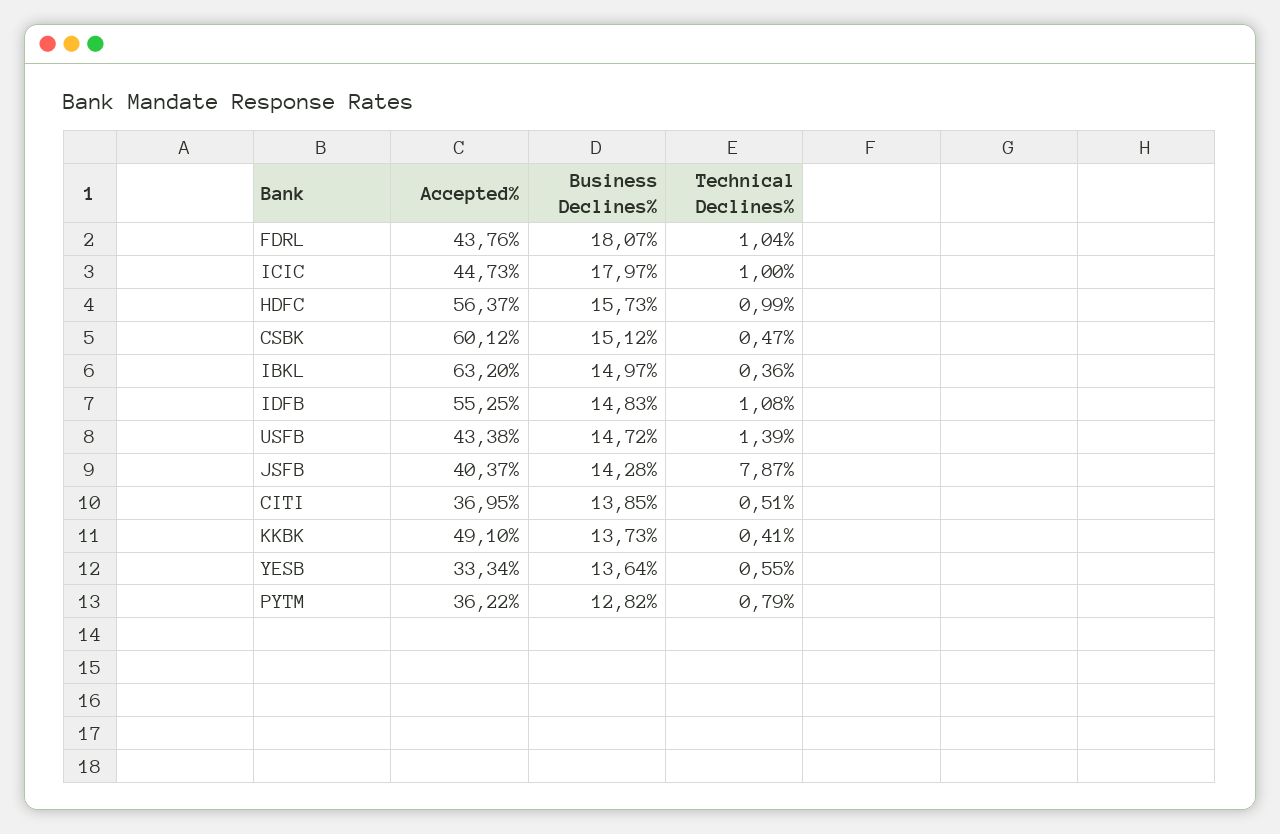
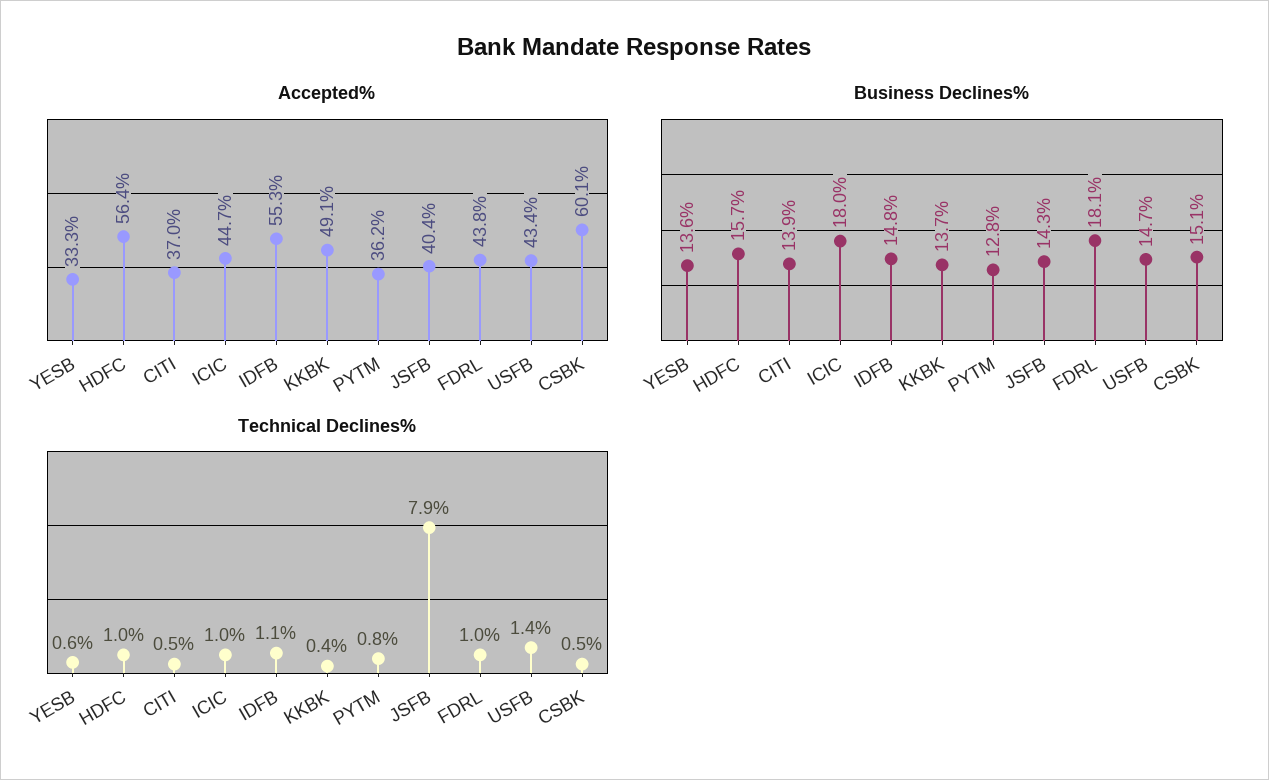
Accepted%, IBKL: 63.2 -> none
Business Declines%, IBKL: 14.97 -> none
Technical Declines%, IBKL: 0.36 -> none

